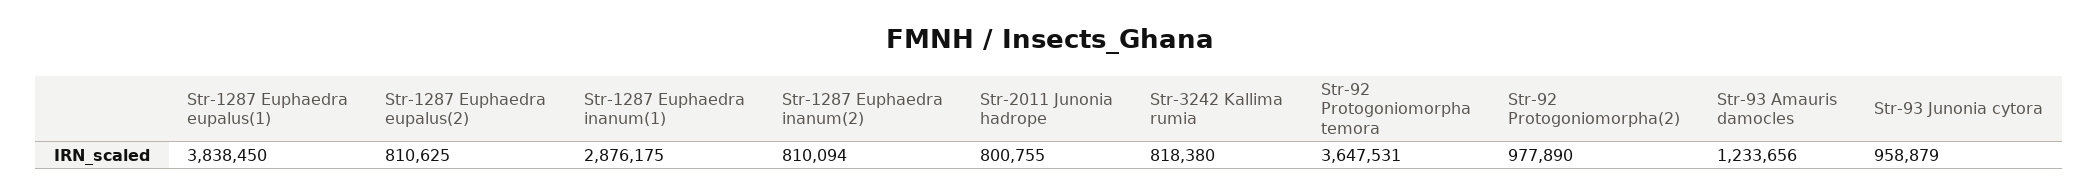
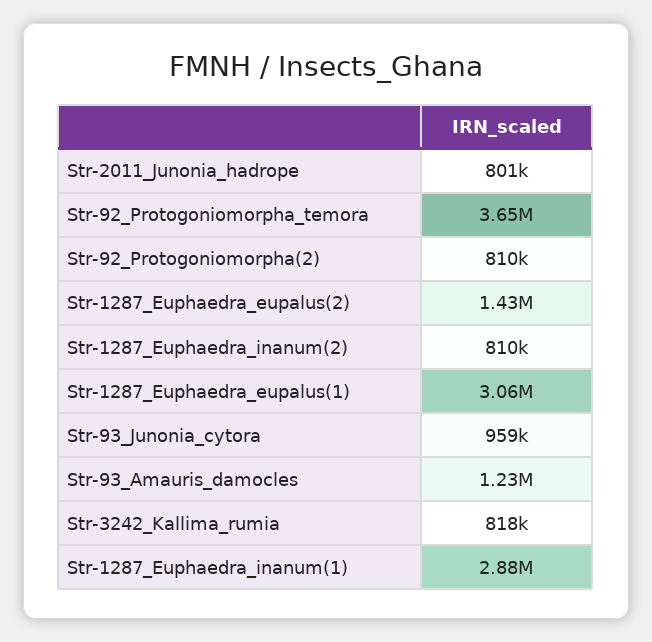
Str-1287 Euphaedra eupalus(1): 3838450 -> 3060000
Str-1287 Euphaedra eupalus(2): 810625 -> 1430000
Str-92 Protogoniomorpha(2): 977890 -> 810000

